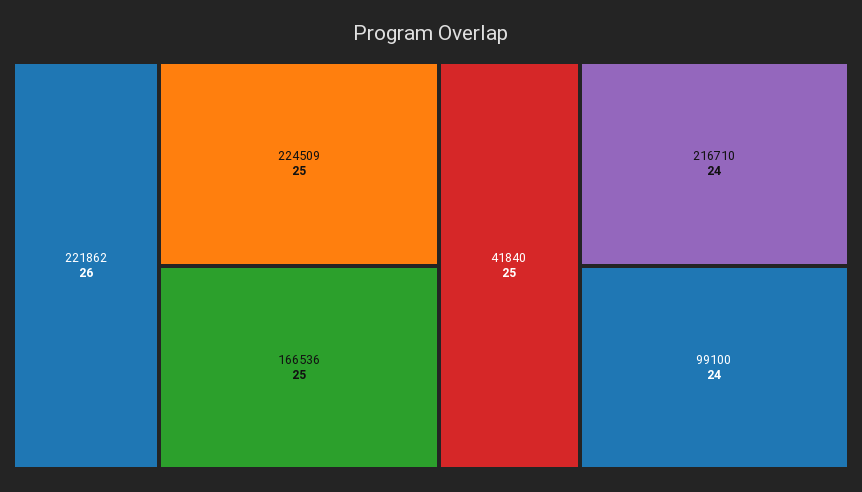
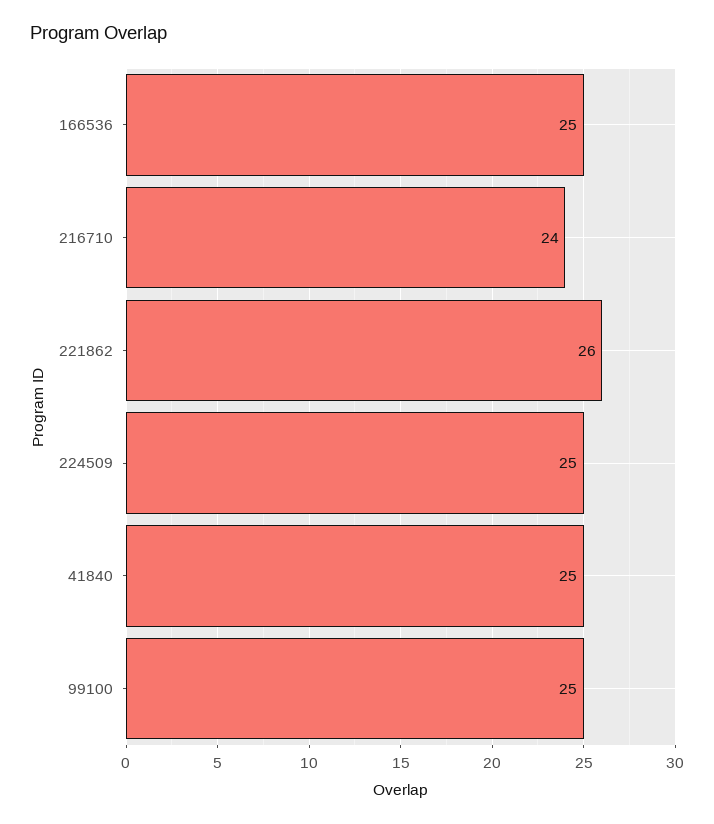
99100: 24 -> 25

